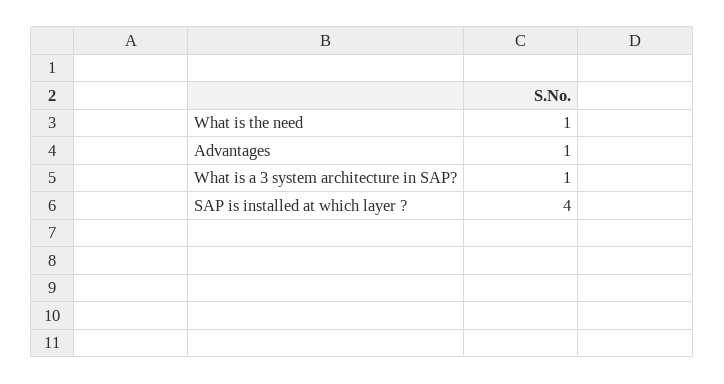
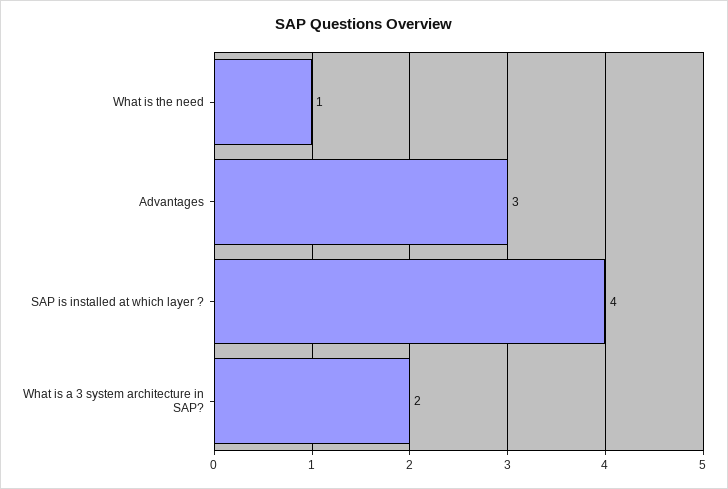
Advantages: 1 -> 3
What is a 3 system architecture in SAP?: 1 -> 2

